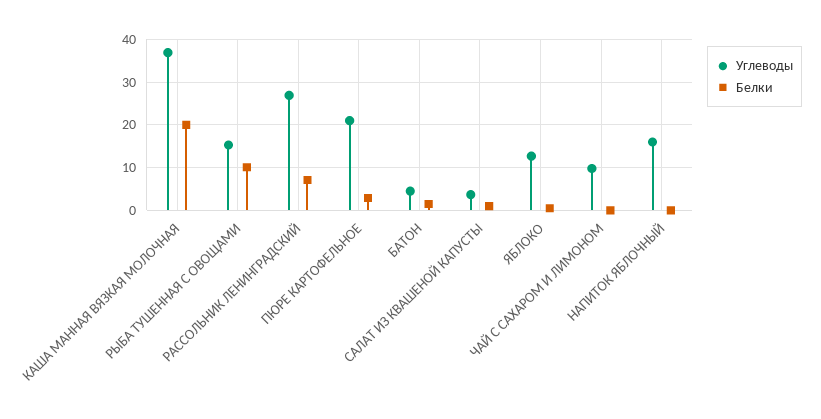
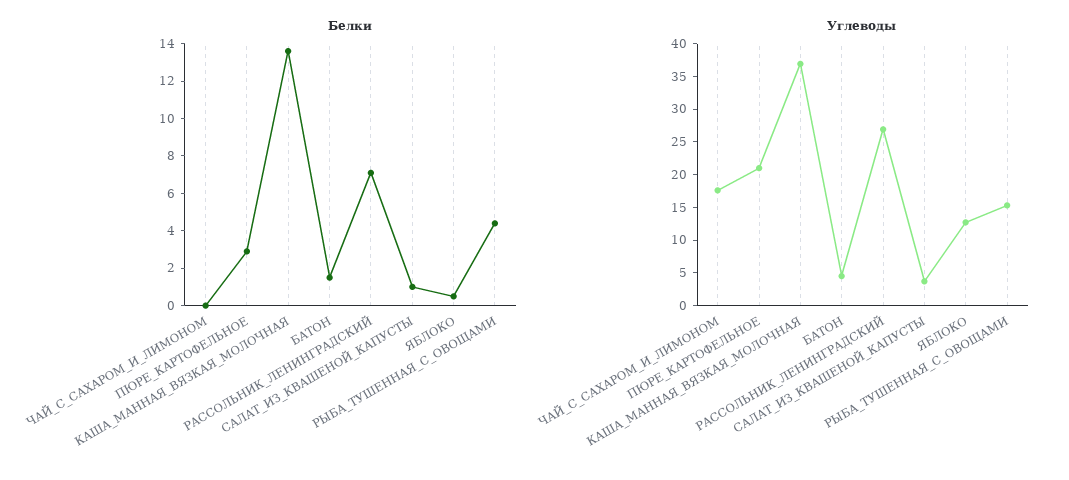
Белки, КАША МАННАЯ ВЯЗКАЯ МОЛОЧНАЯ: 20 -> 13.5
Белки, РЫБА ТУШЕННАЯ С ОВОЩАМИ: 10 -> 4.5
Углеводы, ЧАЙ С САХАРОМ И ЛИМОНОМ: 10 -> 17.5
Углеводы, НАПИТОК ЯБЛОЧНЫЙ: 16 -> none
Белки, НАПИТОК ЯБЛОЧНЫЙ: 0 -> none

